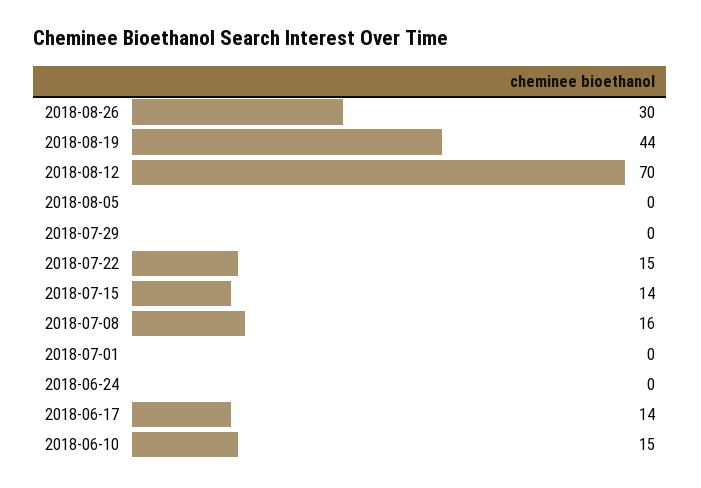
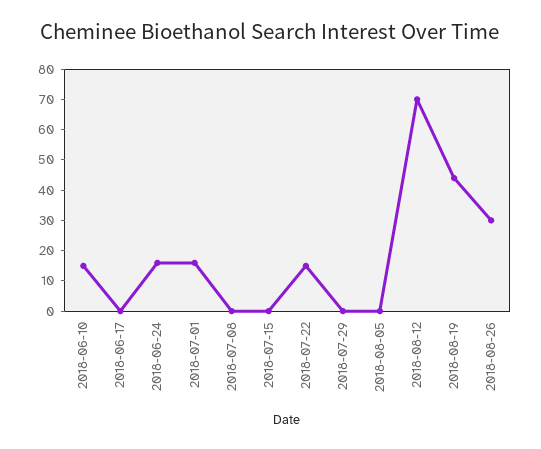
2018-07-15: 14 -> 0
2018-07-08: 16 -> 0
2018-07-01: 0 -> 15
2018-06-24: 0 -> 15
2018-06-17: 14 -> 0

